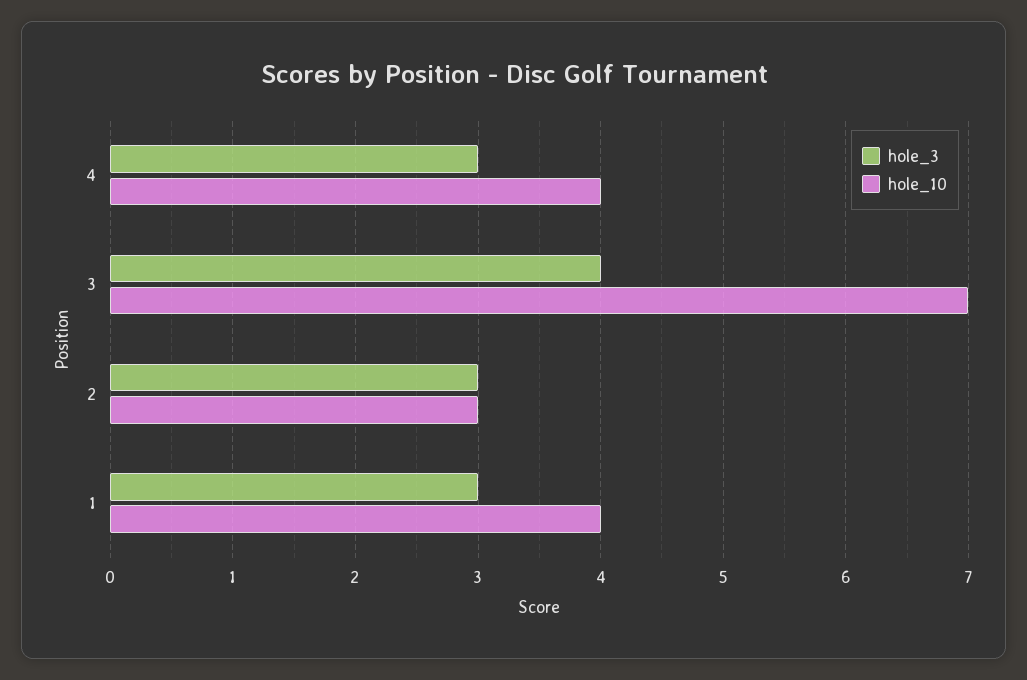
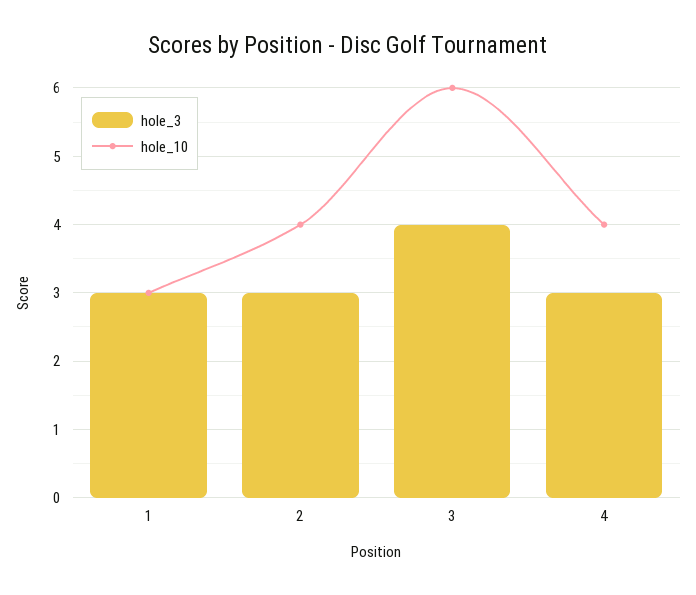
hole_10, 3: 7 -> 6
hole_10, 2: 3 -> 4
hole_10, 1: 4 -> 3

